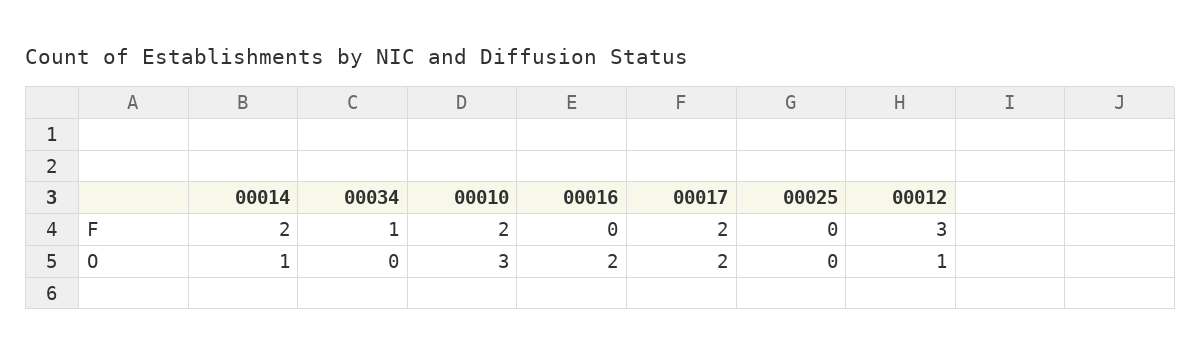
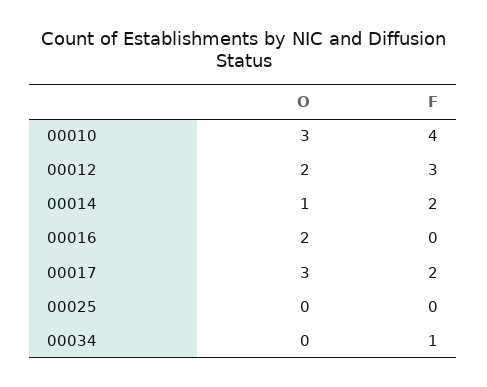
00010, F: 2 -> 4
00017, O: 2 -> 3
00012, O: 1 -> 2

